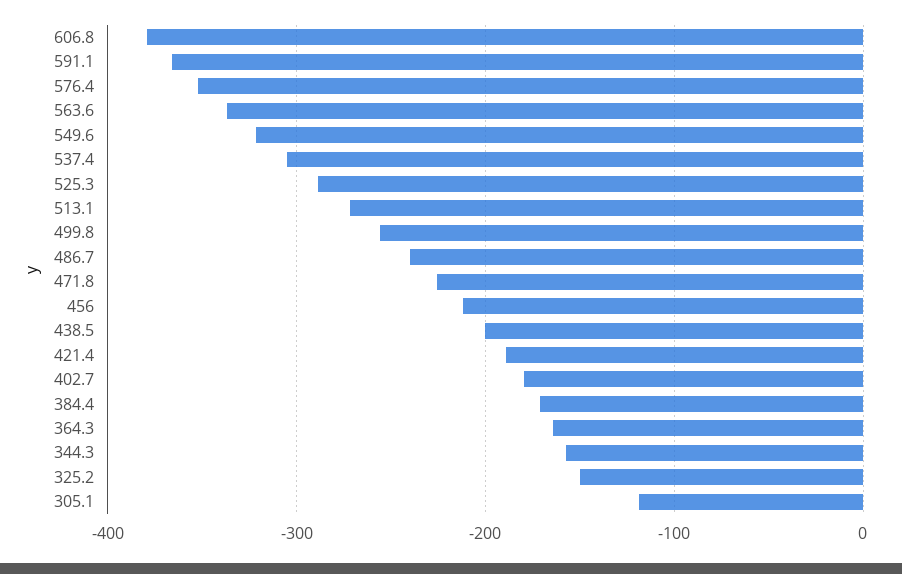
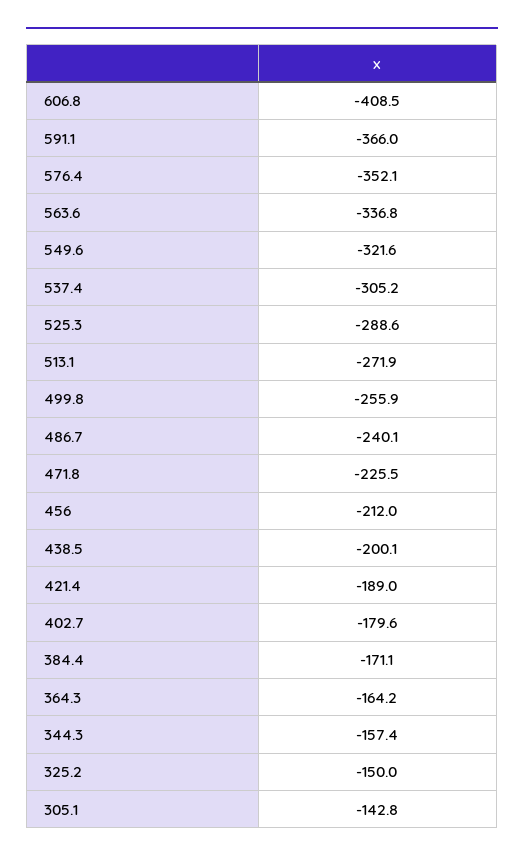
606.8: -380 -> -408.5
305.1: -120 -> -142.8

